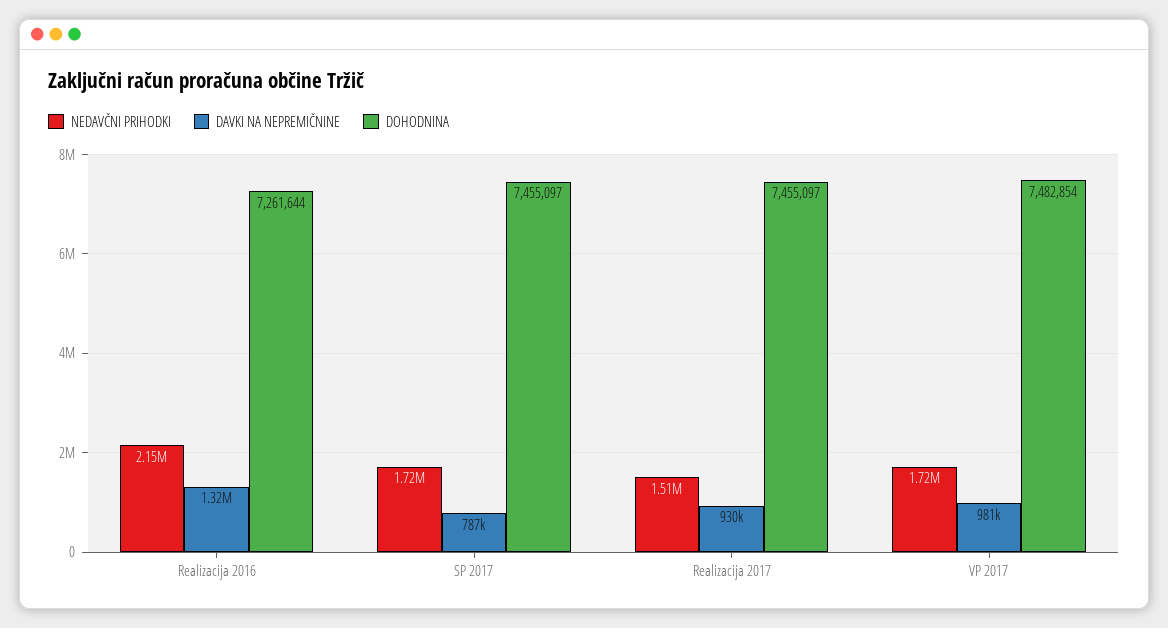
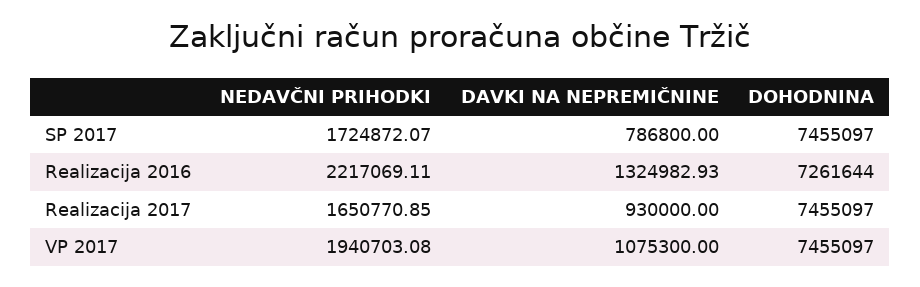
NEDAVČNI PRIHODKI, Realizacija 2016: 2150000 -> 2217069.11
NEDAVČNI PRIHODKI, Realizacija 2017: 1510000 -> 1650770.85
NEDAVČNI PRIHODKI, VP 2017: 1720000 -> 1940703.08
DAVKI NA NEPREMIČNINE, VP 2017: 981000 -> 1075300
DOHODNINA, VP 2017: 7482854 -> 7455097

